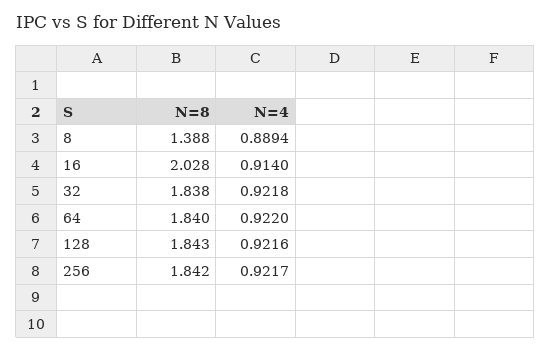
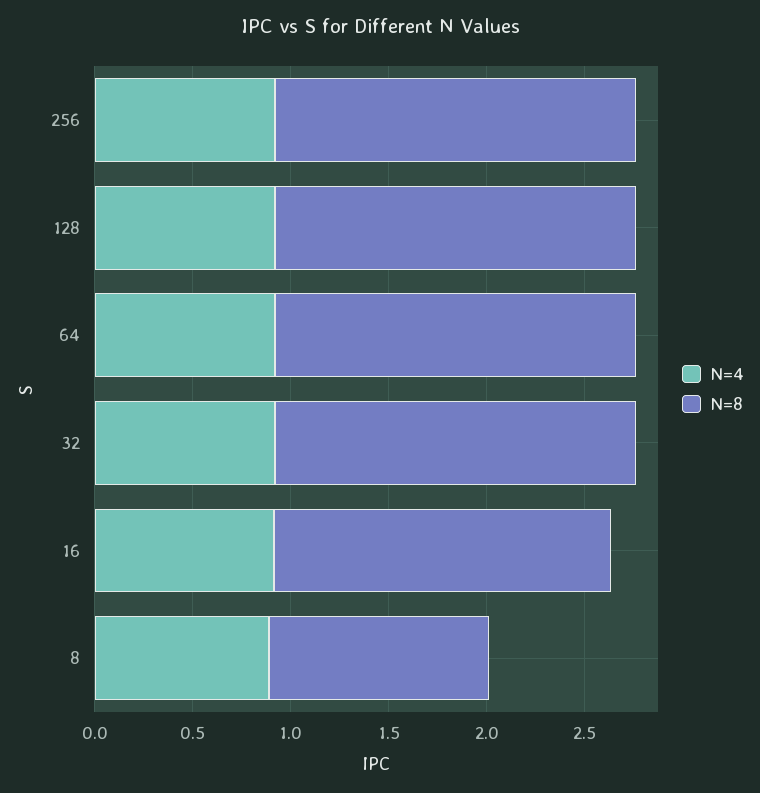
N=8, 8: 1.388 -> 1.1
N=8, 16: 2.028 -> 1.7

